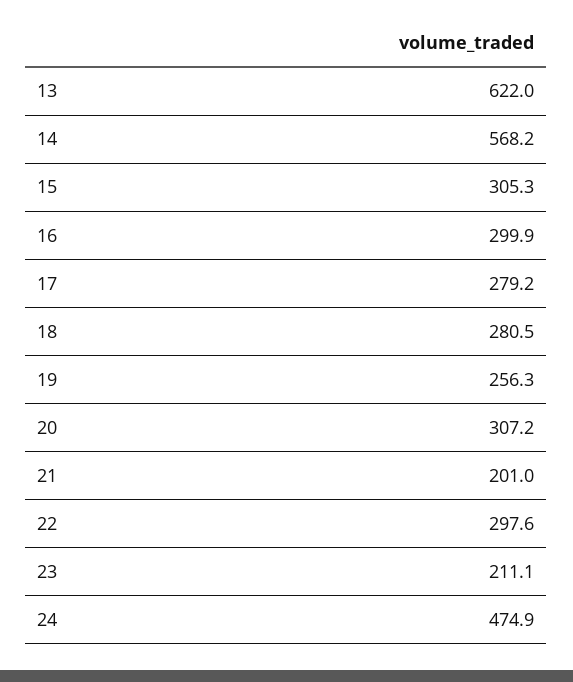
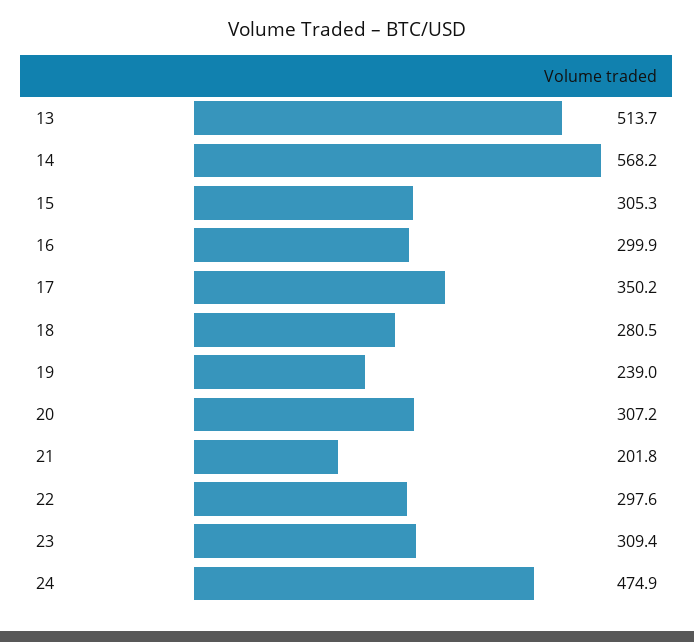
13: 622 -> 513.7
17: 279.2 -> 350.2
19: 256.3 -> 239
21: 201 -> 201.8
23: 211.1 -> 309.4

